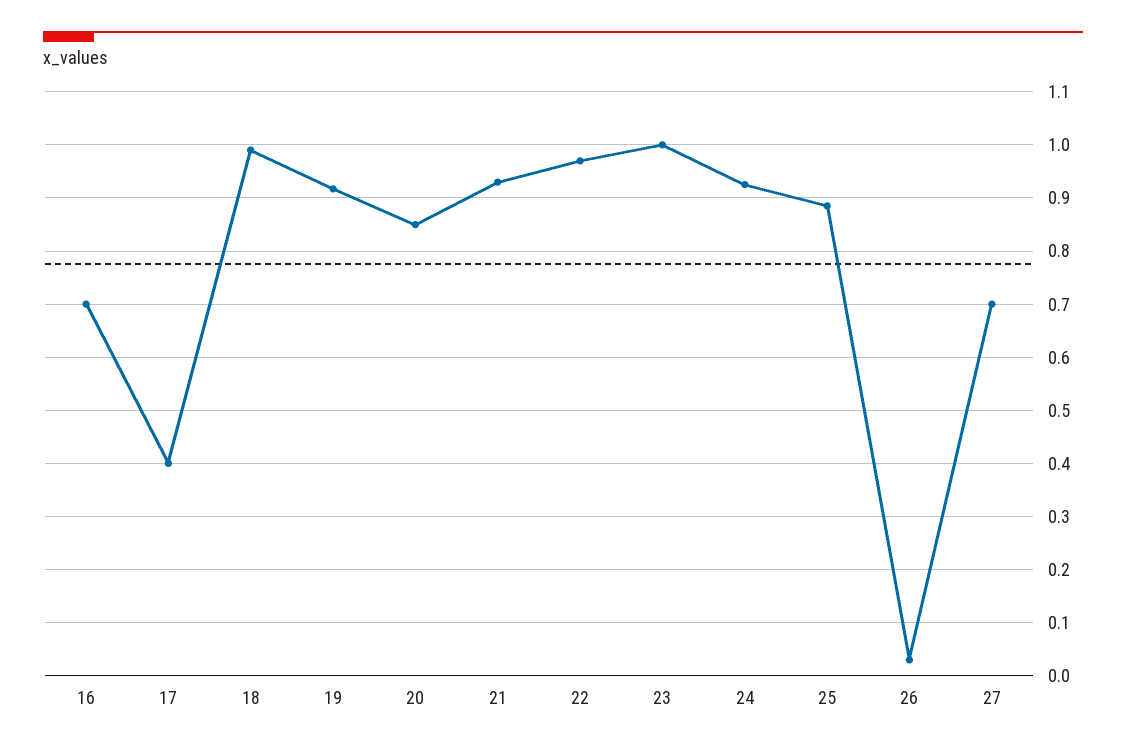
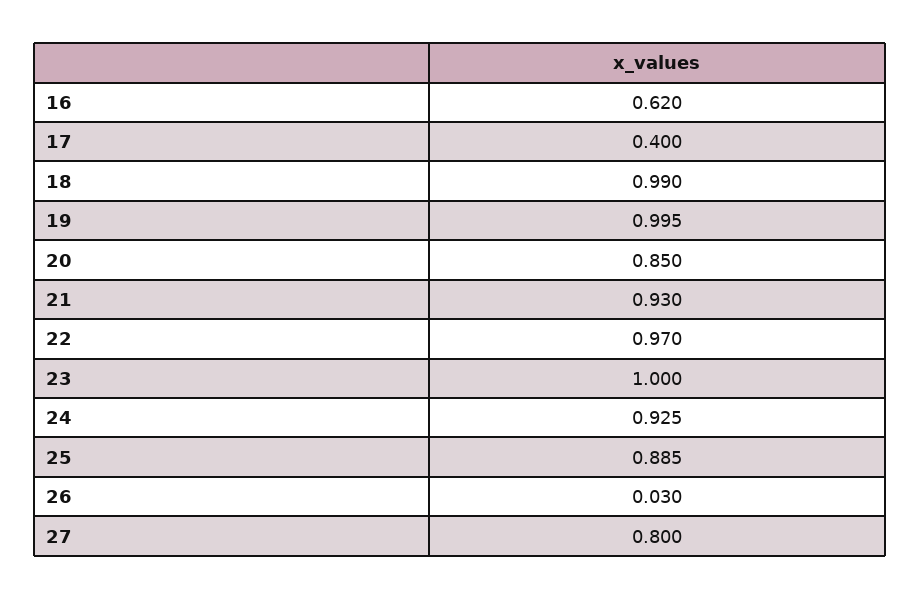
16: 0.7 -> 0.62
19: 0.92 -> 0.995
27: 0.7 -> 0.8

